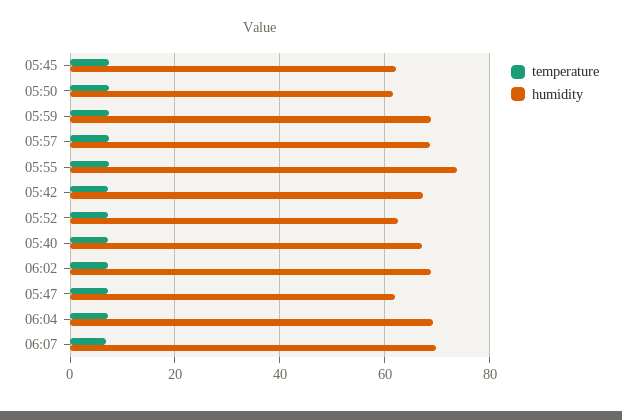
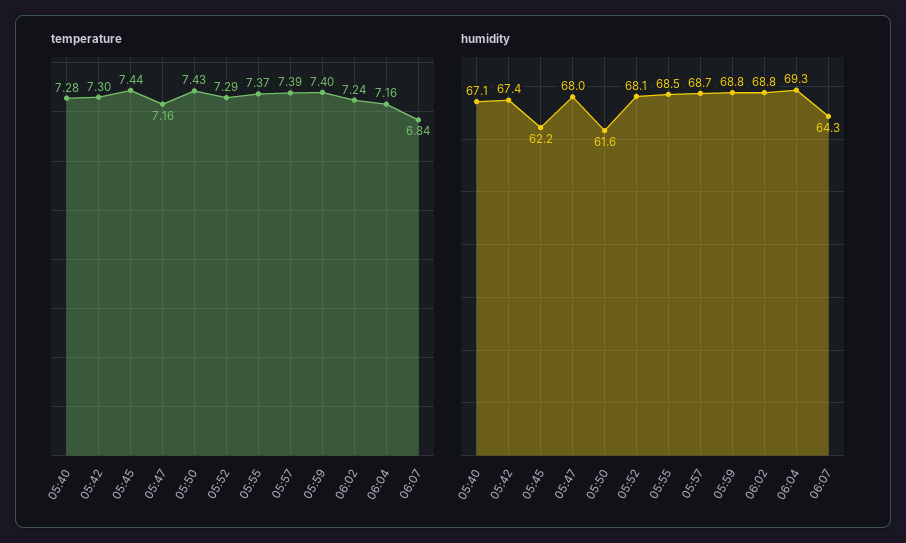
humidity, 05:55: 74 -> 68.5
humidity, 05:52: 62 -> 68.1
humidity, 05:47: 62 -> 68
humidity, 06:07: 70 -> 64.3

